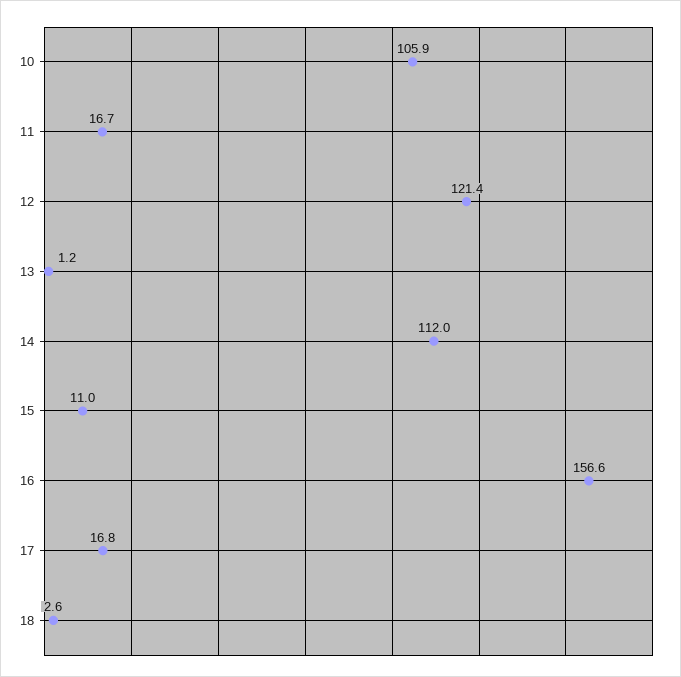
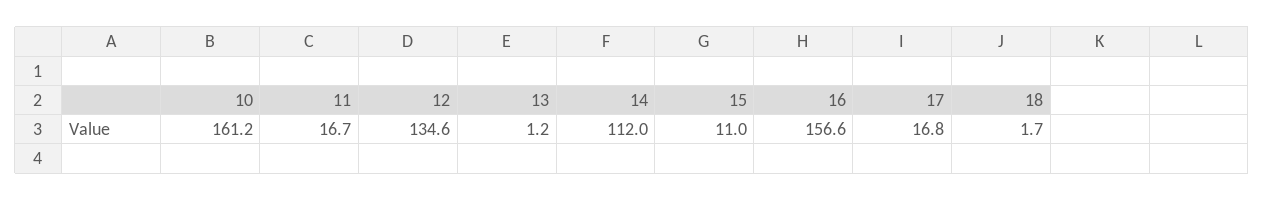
10: 105.9 -> 161.2
12: 121.4 -> 134.6
18: 2.6 -> 1.7

